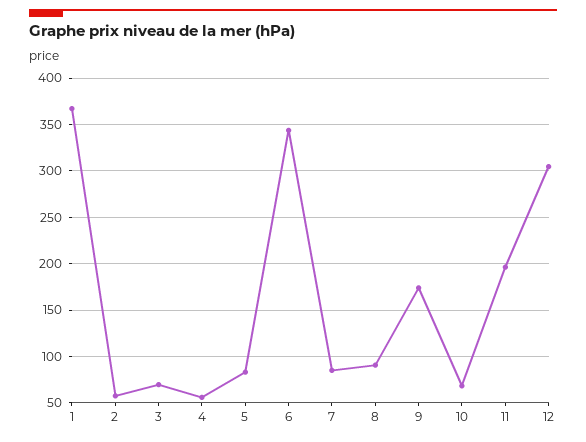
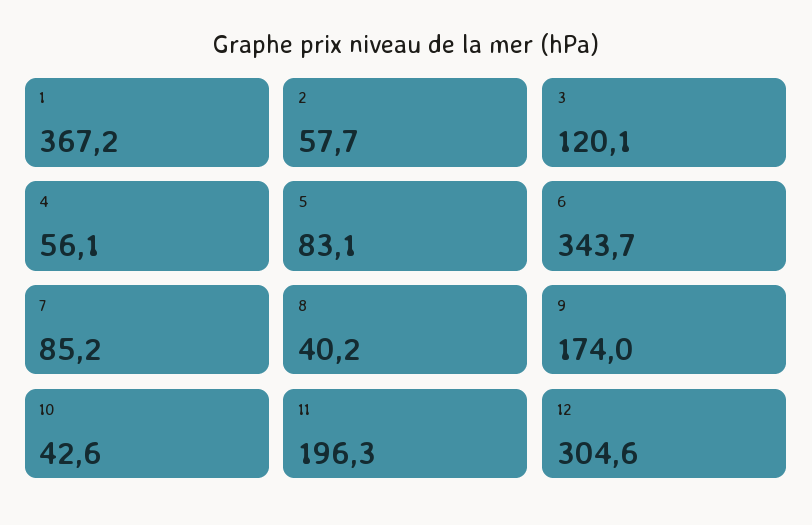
3: 70 -> 120.1
8: 90 -> 40.2
10: 70 -> 42.6

